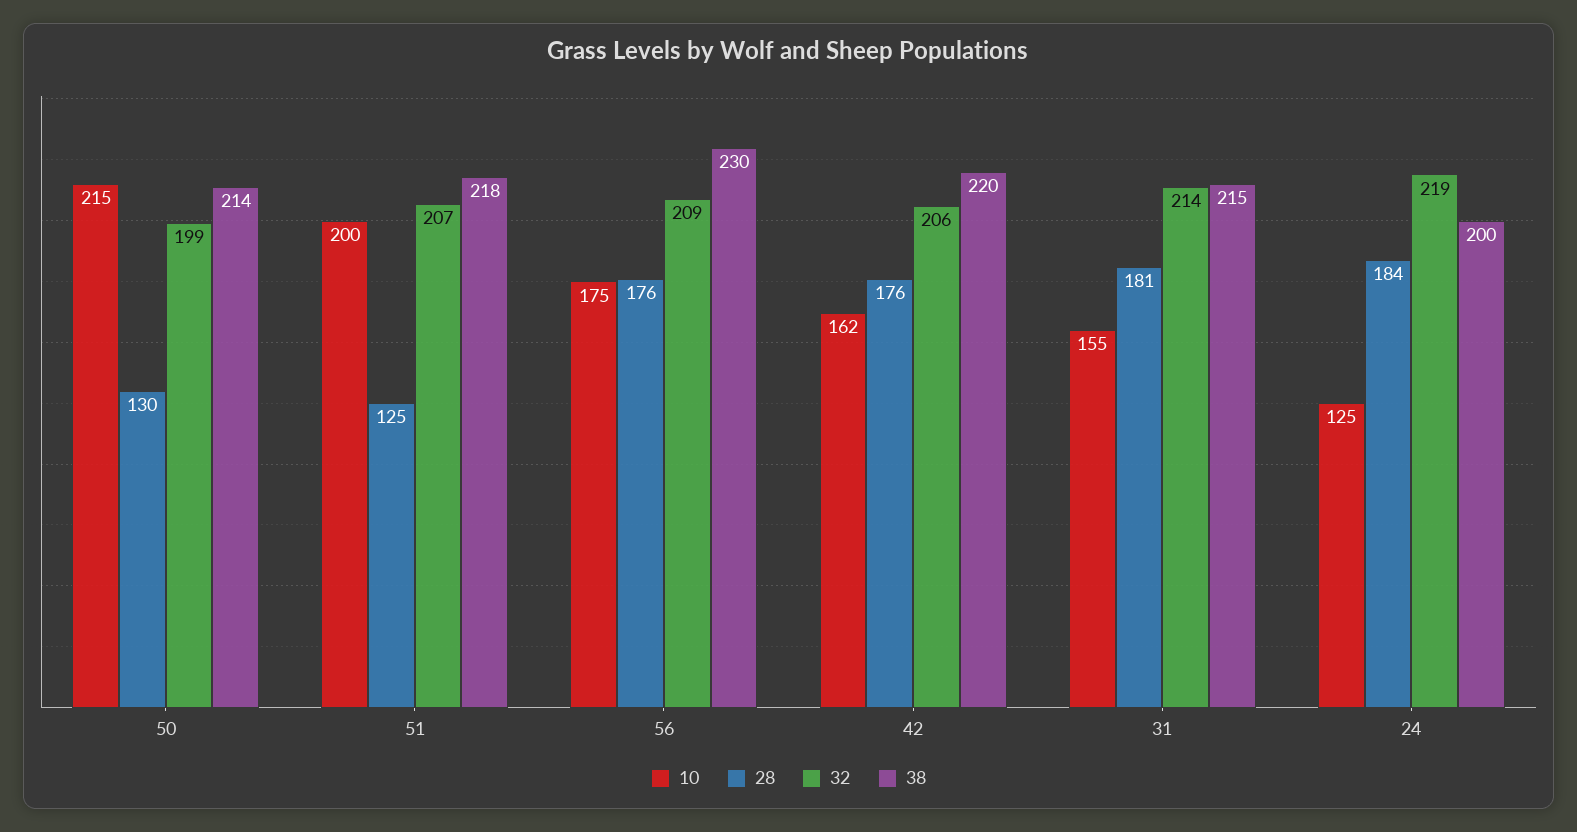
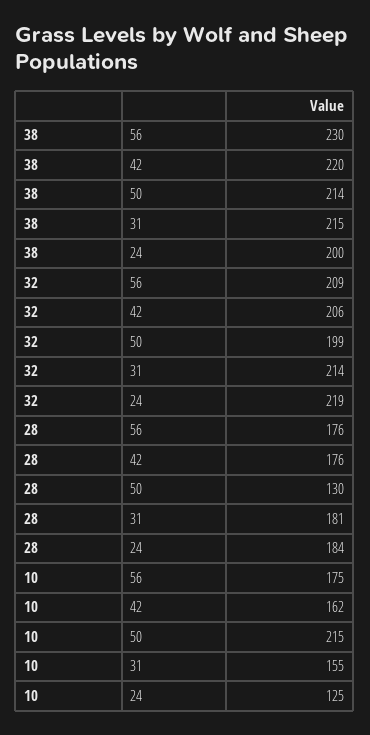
10, 51: 200 -> none
28, 51: 125 -> none
32, 51: 207 -> none
38, 51: 218 -> none

